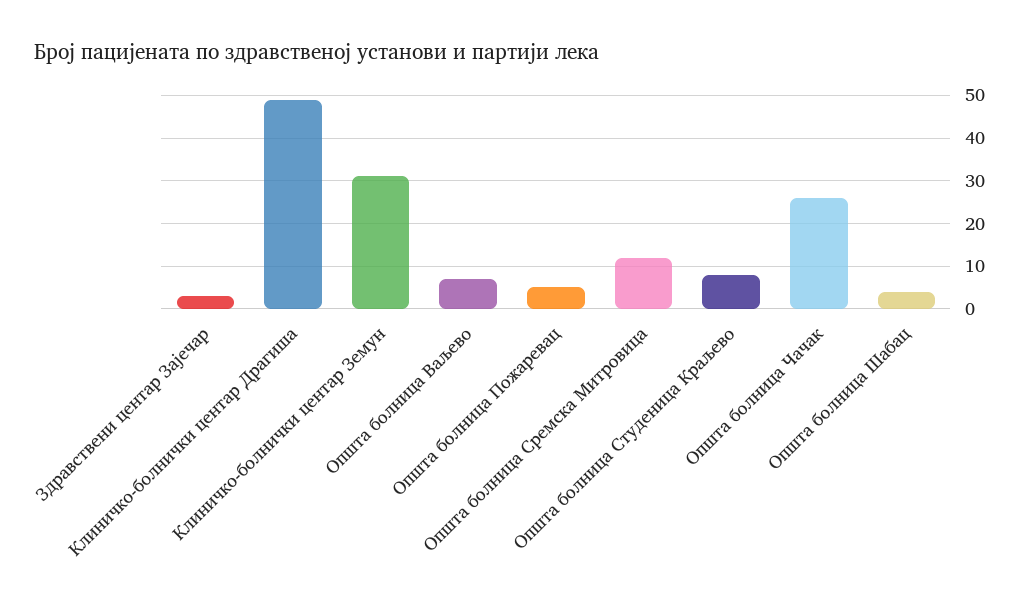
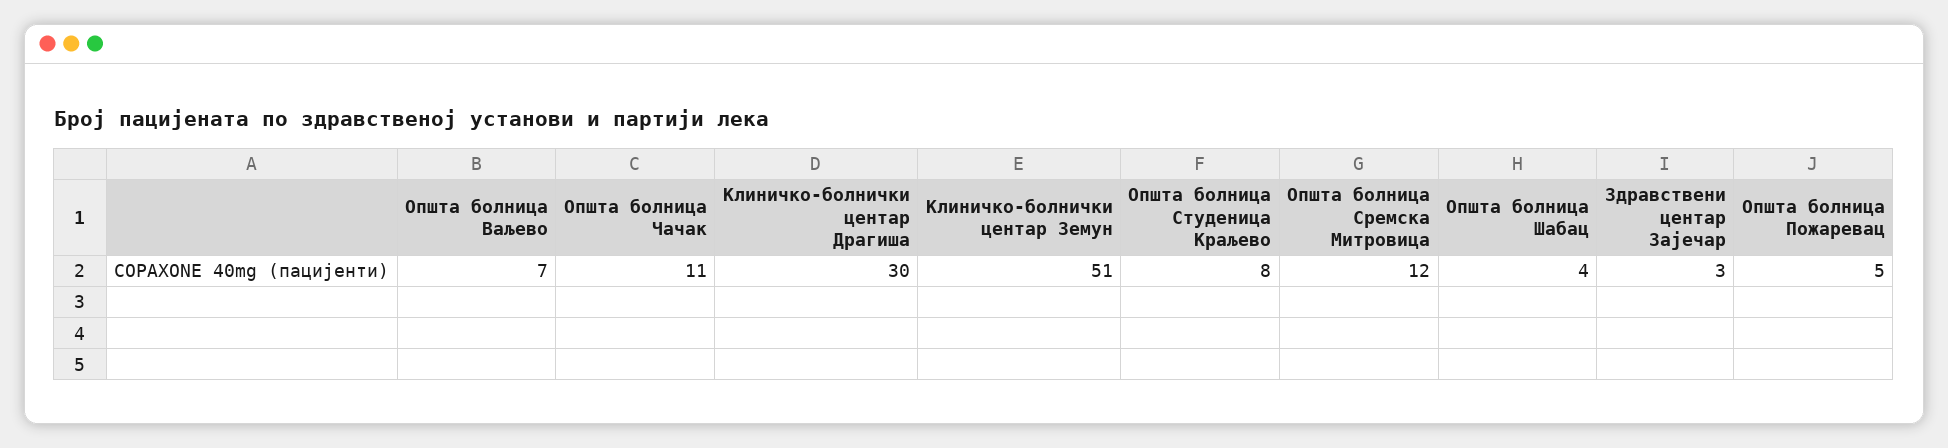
Клиничко-болнички центар Драгиша: 50 -> 30
Клиничко-болнички центар Земун: 30 -> 51
Општа болница Чачак: 25 -> 11

